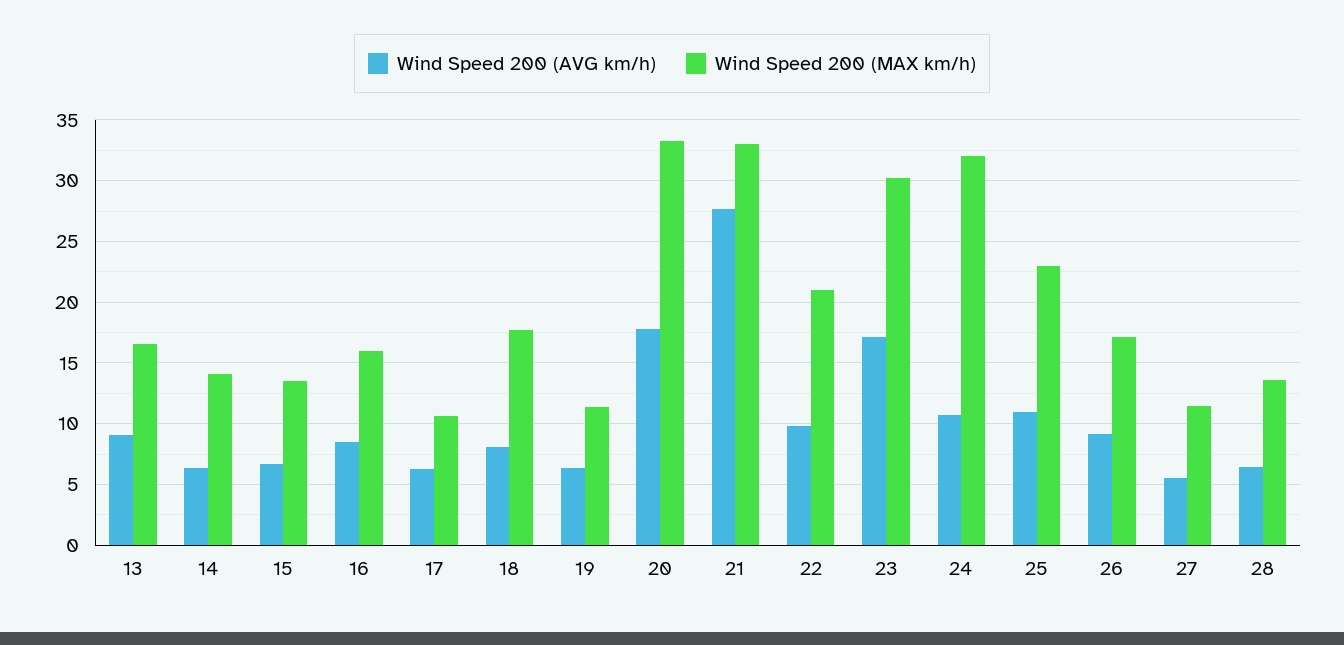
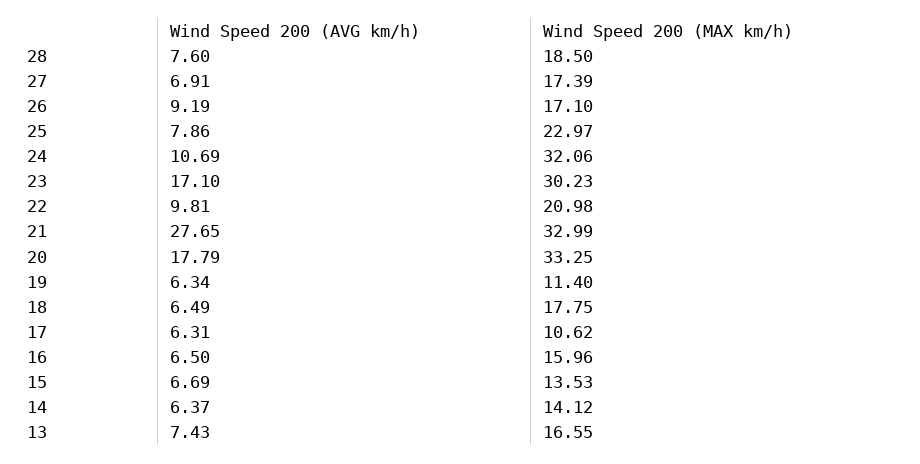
Wind Speed 200 (AVG km/h), 13: 9 -> 7.43
Wind Speed 200 (AVG km/h), 16: 8.5 -> 6.5
Wind Speed 200 (AVG km/h), 18: 8 -> 6.49
Wind Speed 200 (AVG km/h), 25: 11 -> 7.86
Wind Speed 200 (AVG km/h), 27: 5.5 -> 6.91
Wind Speed 200 (MAX km/h), 27: 11.5 -> 17.39
Wind Speed 200 (AVG km/h), 28: 6.5 -> 7.6
Wind Speed 200 (MAX km/h), 28: 13.5 -> 18.5

